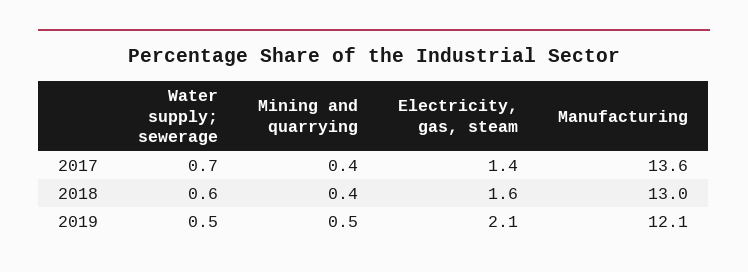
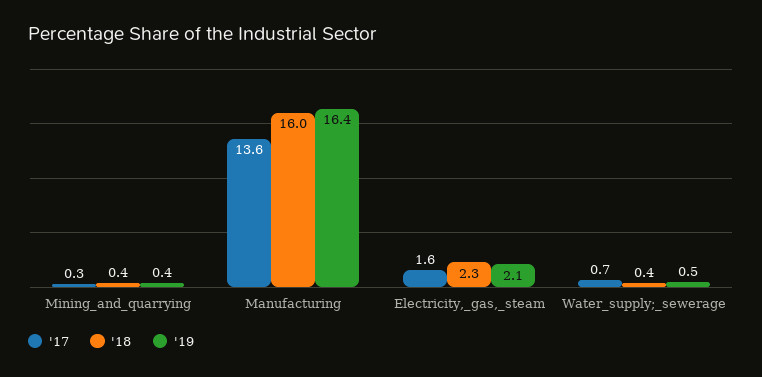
2017, Mining and quarrying: 0.4 -> 0.3
2017, Electricity, gas, steam: 1.4 -> 1.6
2018, Water supply; sewerage: 0.6 -> 0.4
2018, Electricity, gas, steam: 1.6 -> 2.3
2018, Manufacturing: 13 -> 16
2019, Mining and quarrying: 0.5 -> 0.4
2019, Manufacturing: 12.1 -> 16.4

